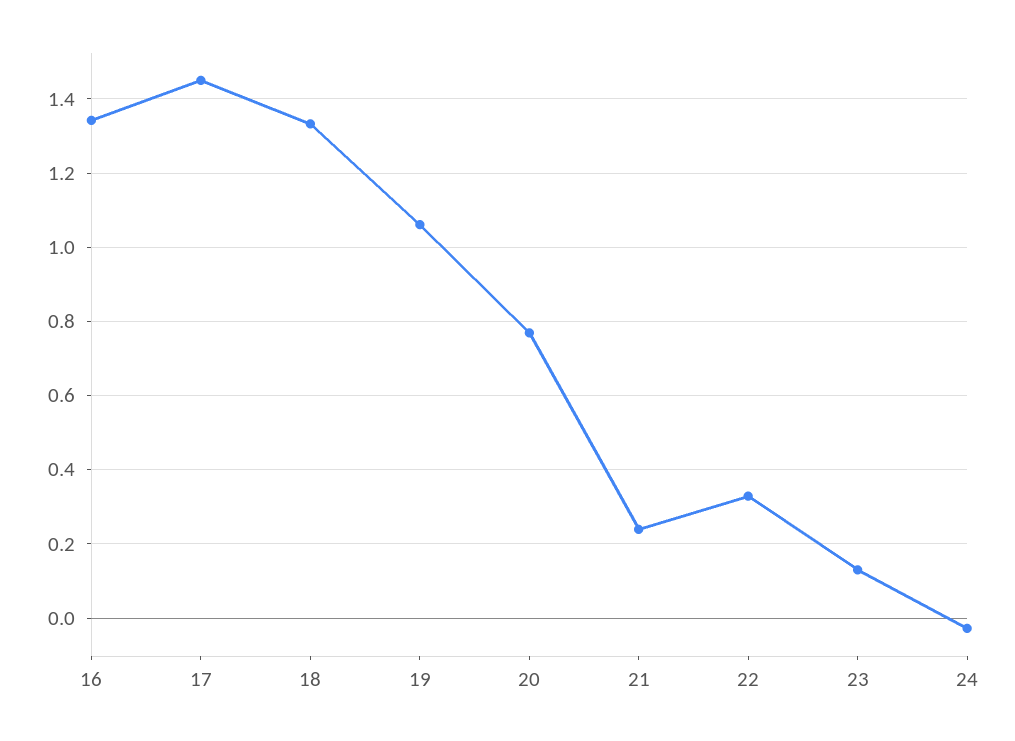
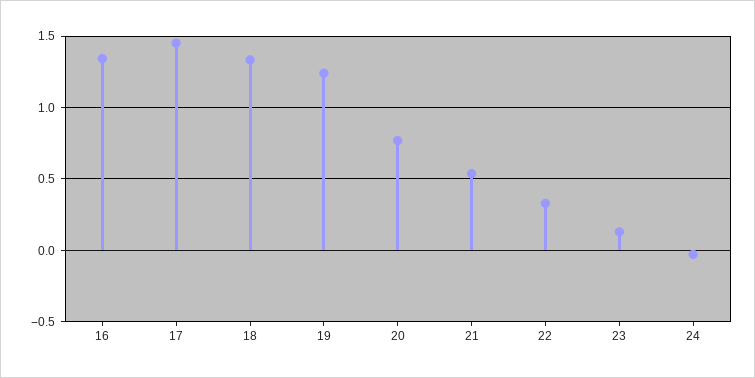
19: 1.06 -> 1.25
21: 0.24 -> 0.55

